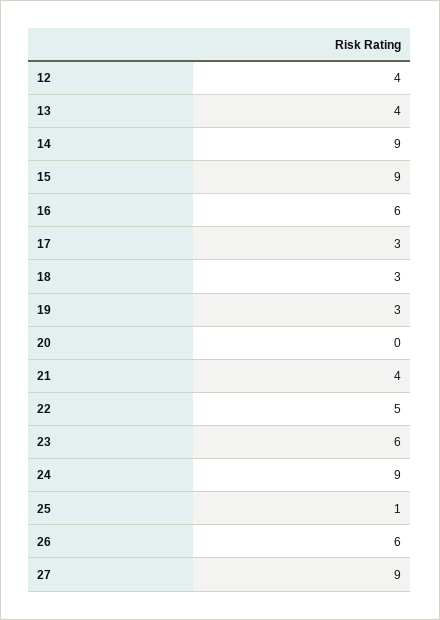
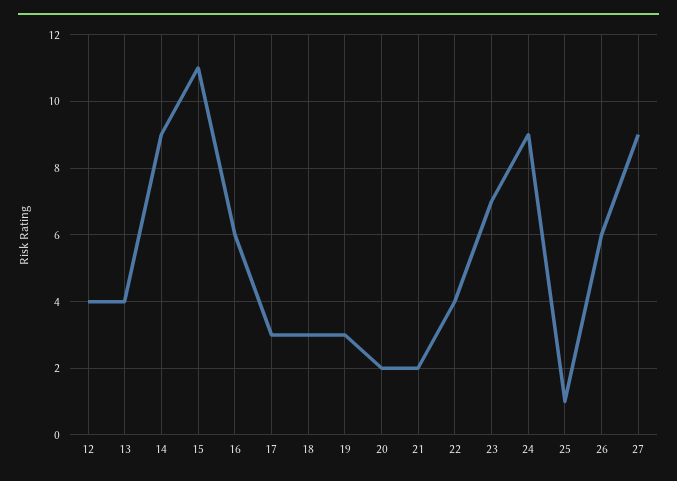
15: 9 -> 11
20: 0 -> 2
21: 4 -> 2
22: 5 -> 4
23: 6 -> 7

